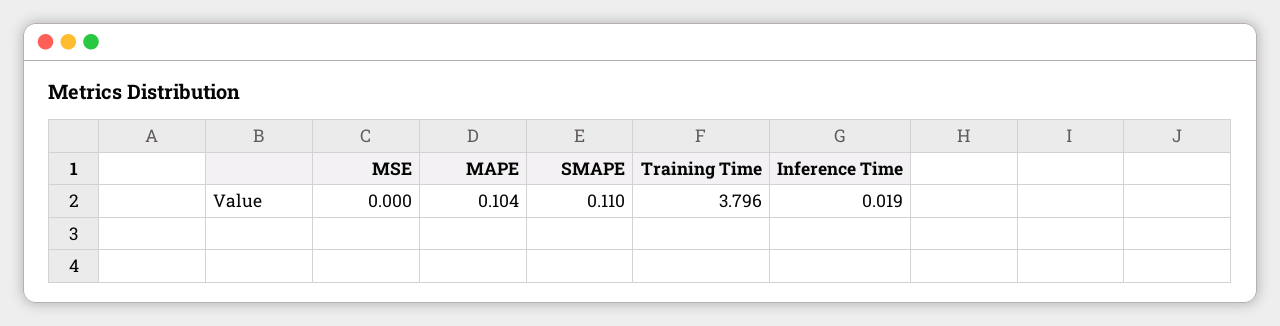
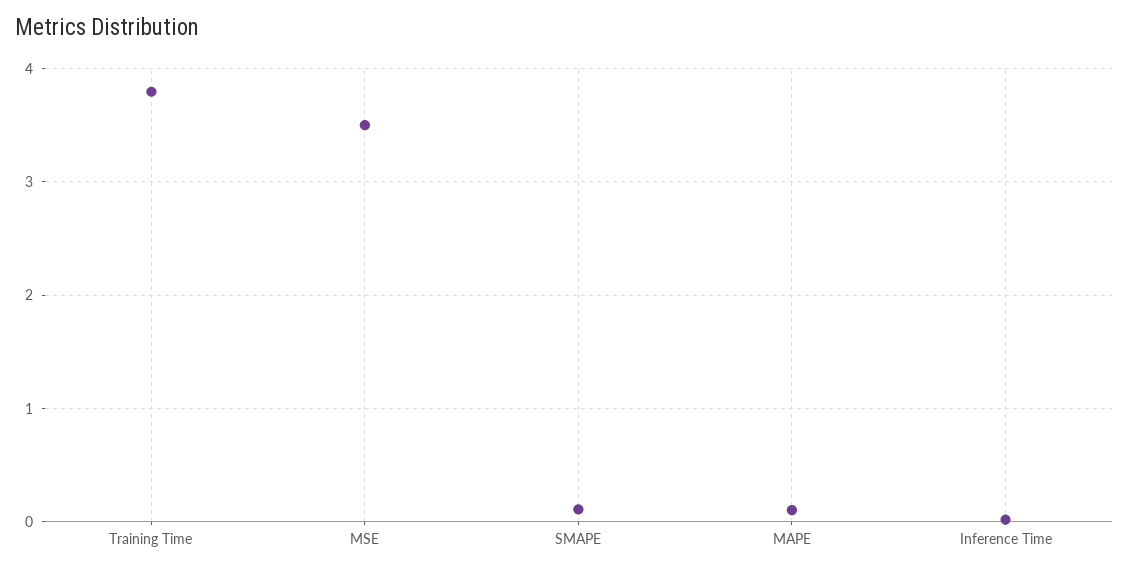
MSE: 0 -> 3.5

